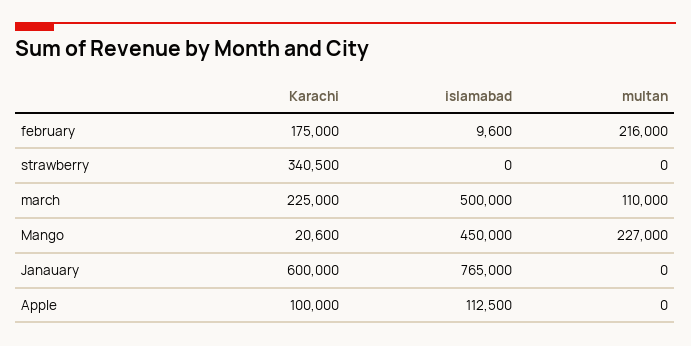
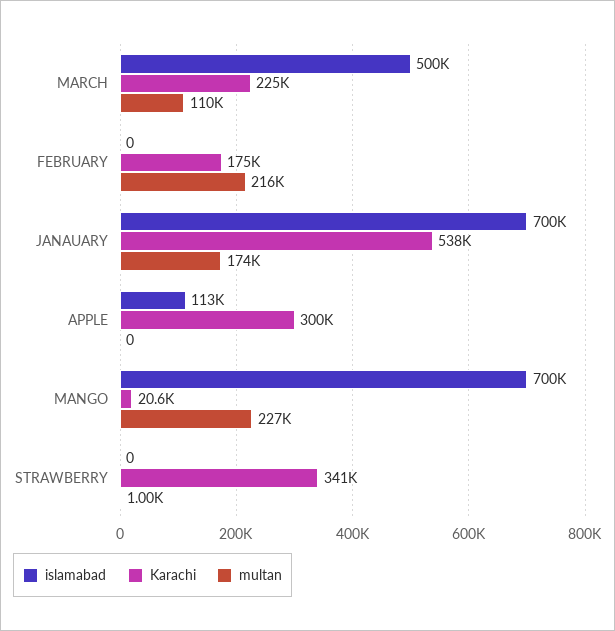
islamabad, february: 9600 -> 0
multan, strawberry: 0 -> 1000
islamabad, Mango: 450000 -> 700000
Karachi, Janauary: 600000 -> 538000
islamabad, Janauary: 765000 -> 700000
multan, Janauary: 0 -> 174000
Karachi, Apple: 100000 -> 300000

